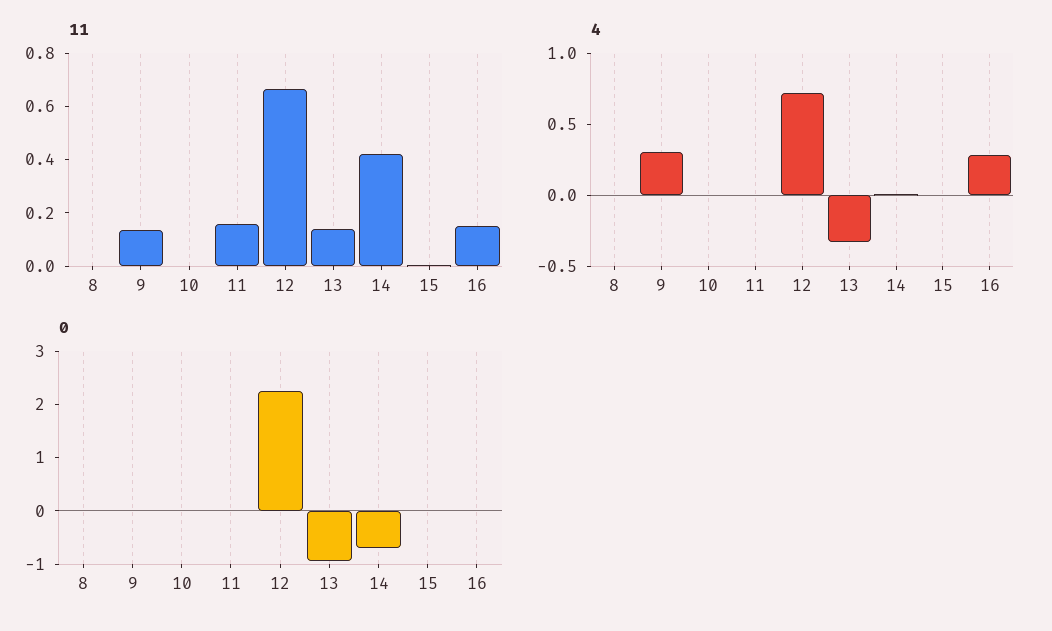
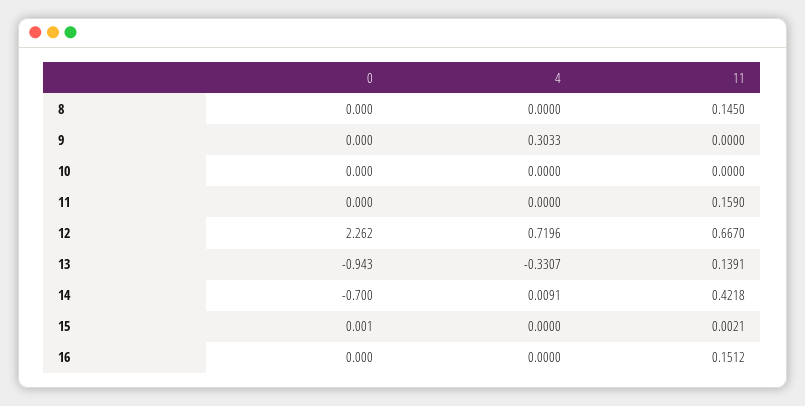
11, 8: 0 -> 0.145
11, 9: 0.15 -> 0
4, 16: 0.3 -> 0

